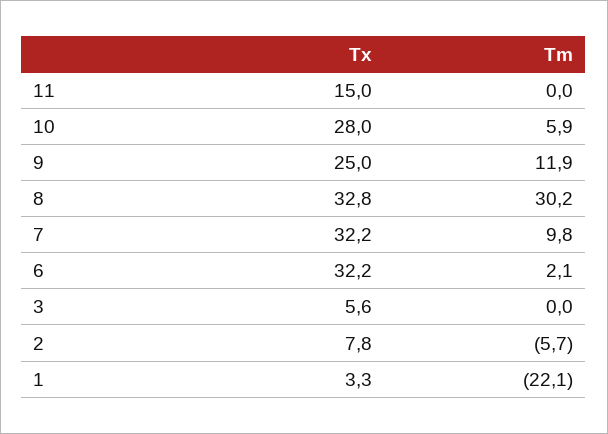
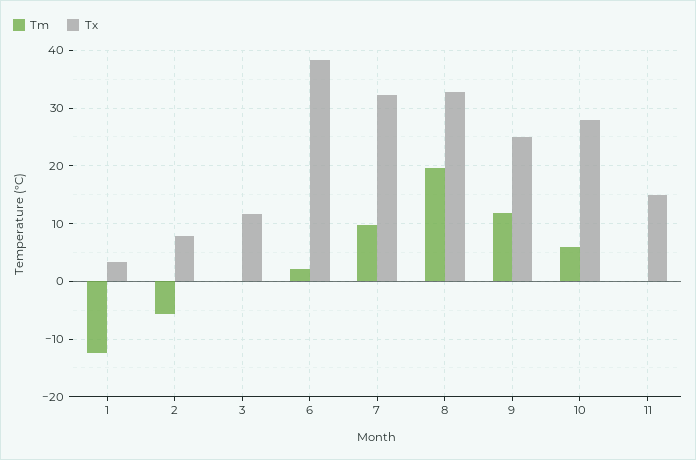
Tm, 8: 30.2 -> 20
Tx, 6: 32.2 -> 38
Tx, 3: 5.6 -> 12
Tm, 1: -22.1 -> -12

